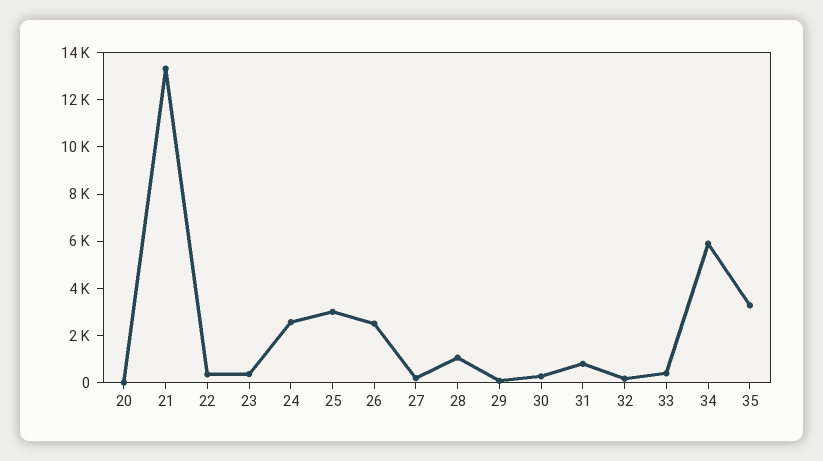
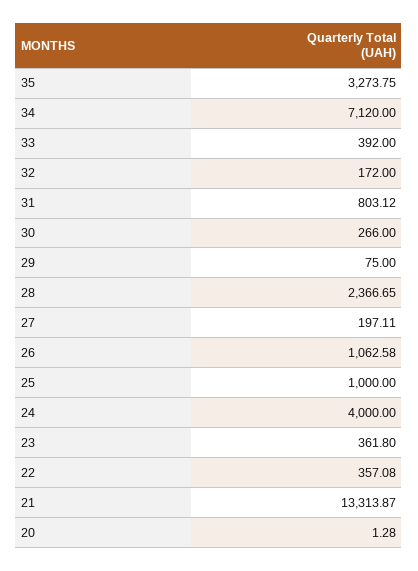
24: 2500 -> 4000
25: 3000 -> 1000
26: 2500 -> 1062.58
28: 1000 -> 2366.65
34: 6000 -> 7120

